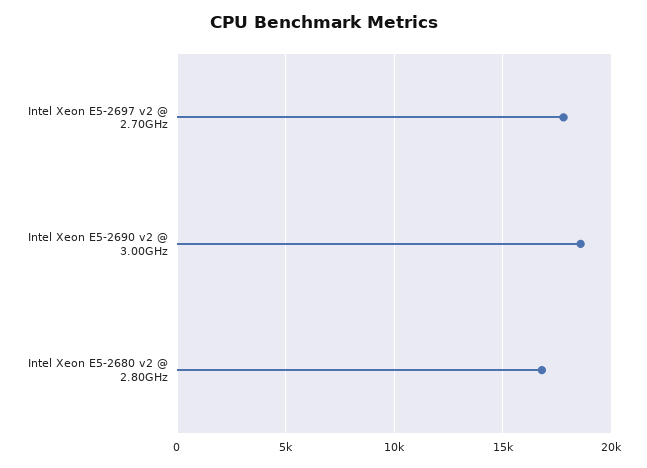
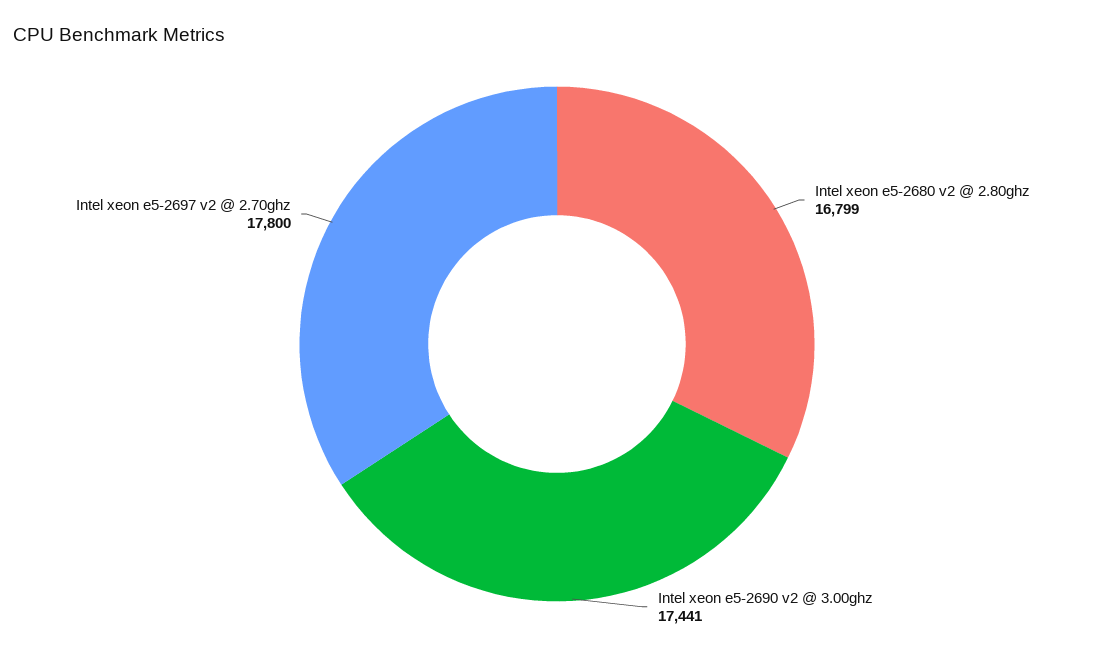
Intel Xeon E5-2690 v2 @ 3.00GHz: 18500 -> 17441

